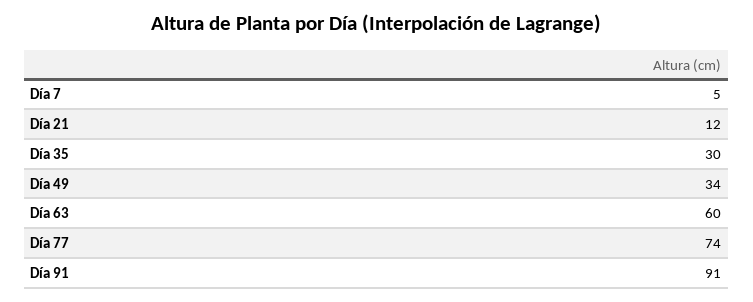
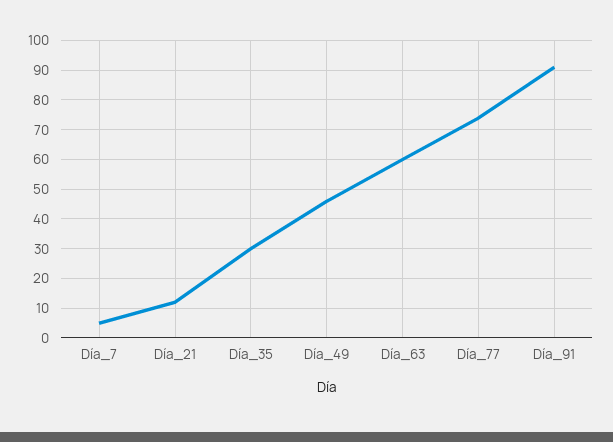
Día 49: 34 -> 45

